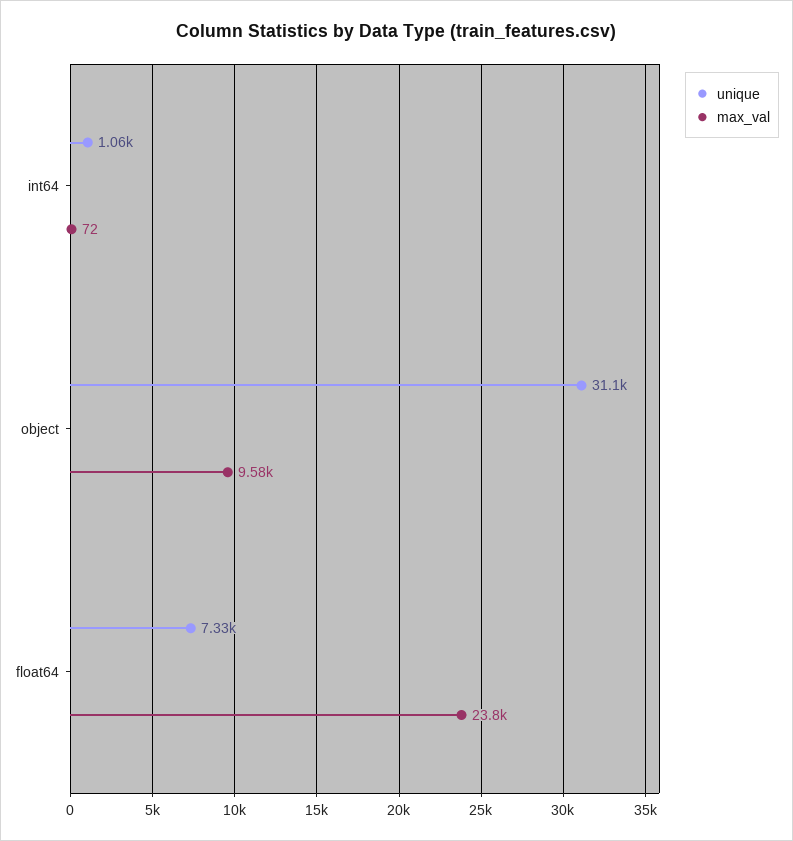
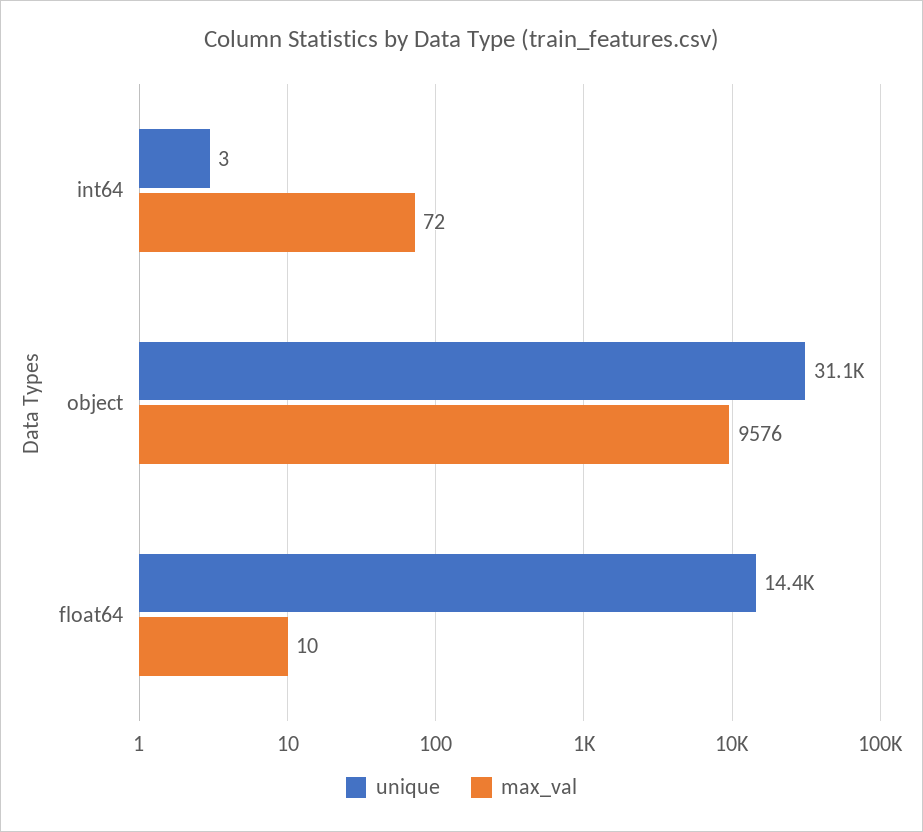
unique, int64: 1060 -> 3
unique, float64: 7330 -> 14400
max_val, float64: 23800 -> 10

